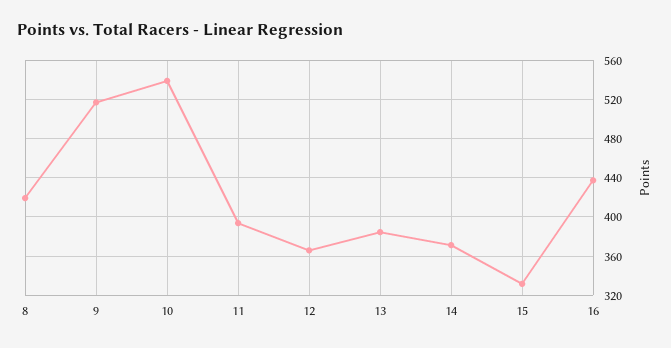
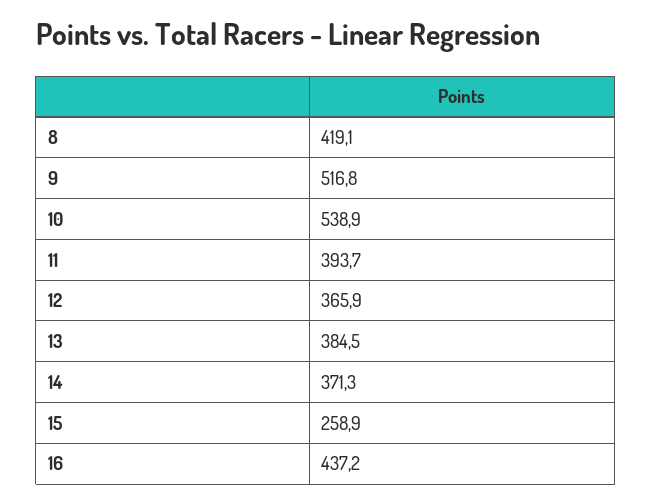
15: 330 -> 258.9

